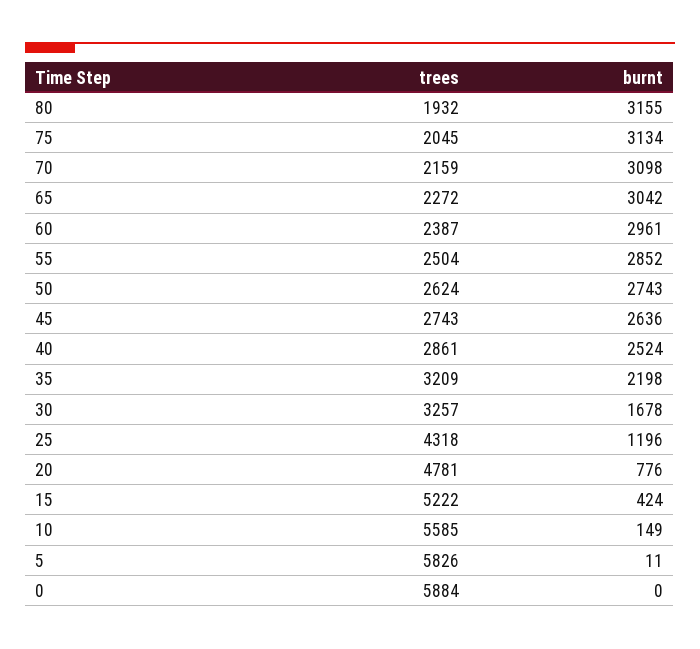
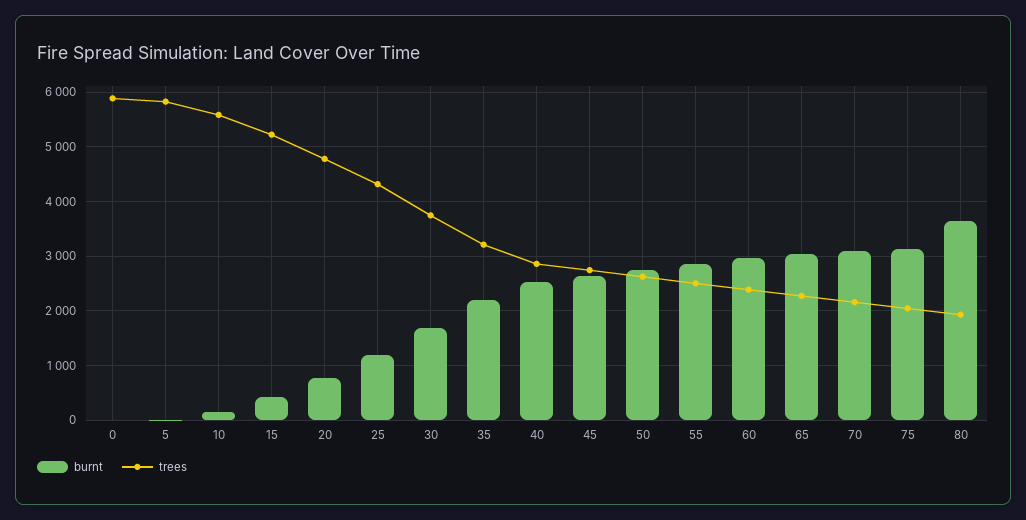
burnt, 80: 3155 -> 3600
trees, 30: 3257 -> 3800

